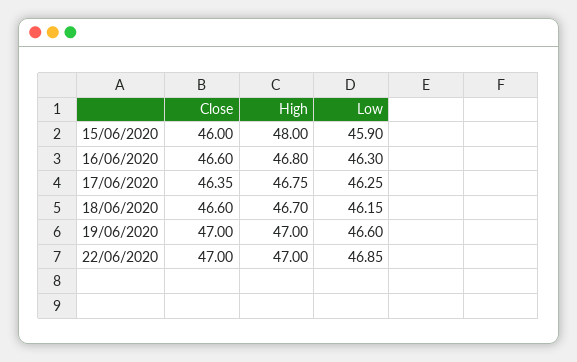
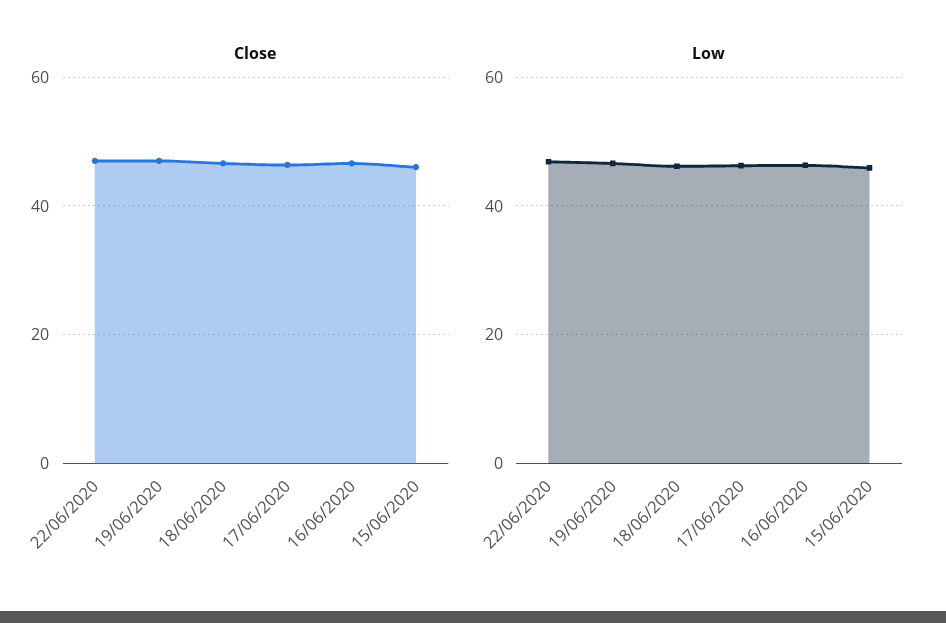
High, 15/06/2020: 48 -> none
High, 16/06/2020: 46.8 -> none
High, 17/06/2020: 46.75 -> none
High, 18/06/2020: 46.7 -> none
High, 19/06/2020: 47 -> none
High, 22/06/2020: 47 -> none

